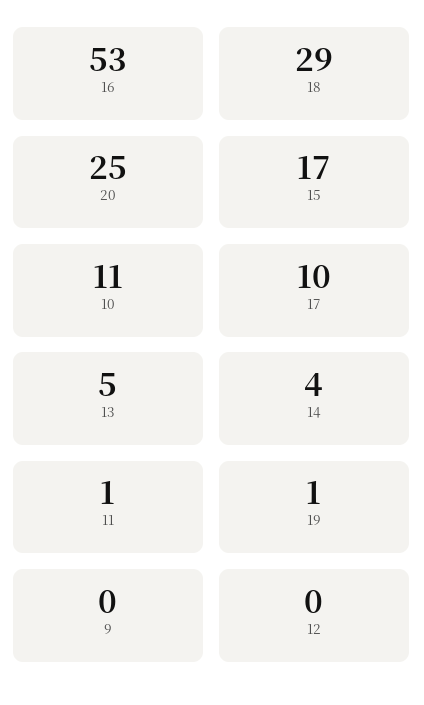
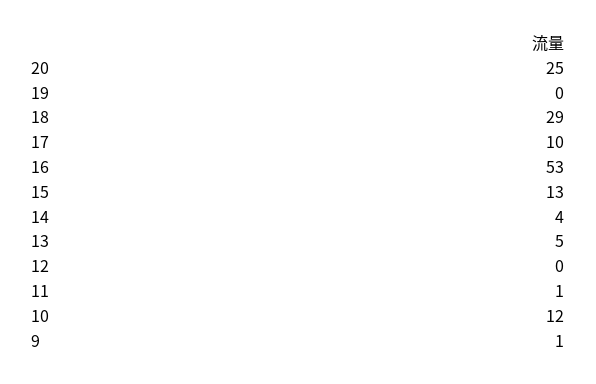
15: 17 -> 13
10: 11 -> 12
19: 1 -> 0
9: 0 -> 1

